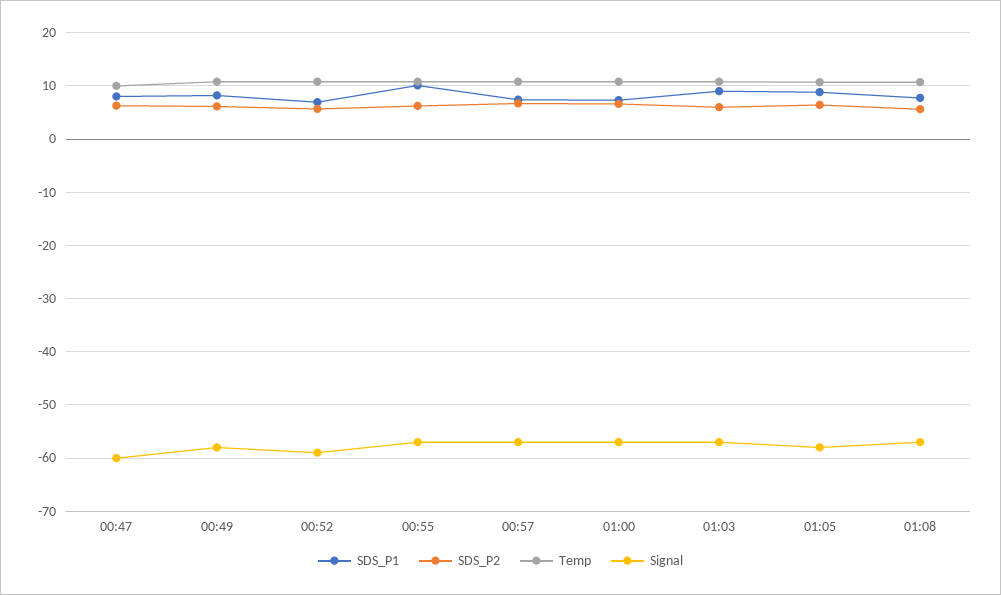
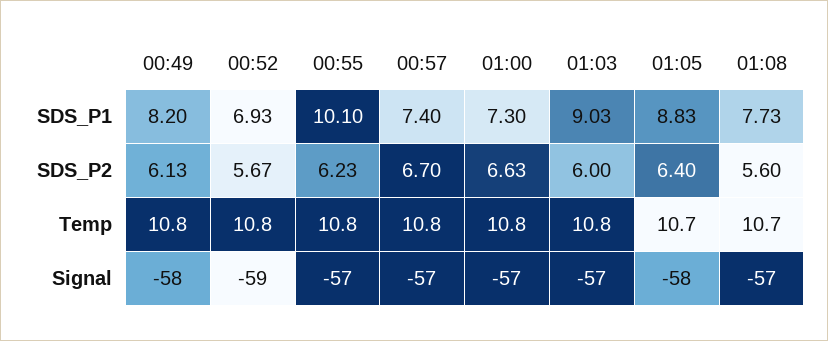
SDS_P1, 00:47: 8 -> none
SDS_P2, 00:47: 6 -> none
Temp, 00:47: 10 -> none
Signal, 00:47: -60 -> none

